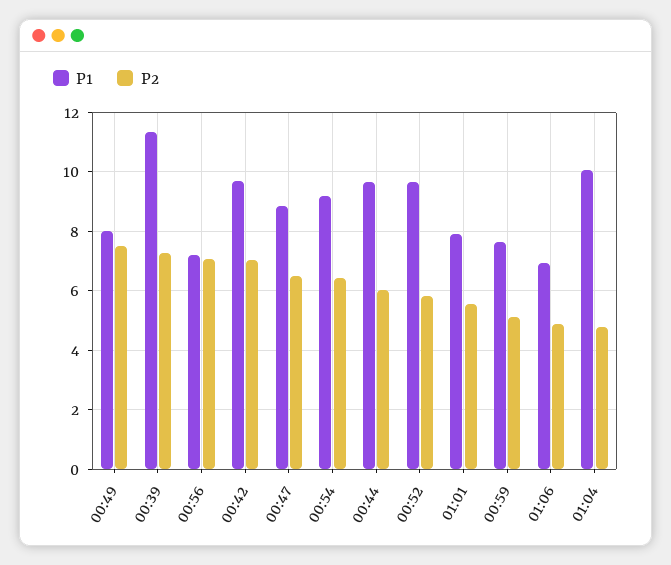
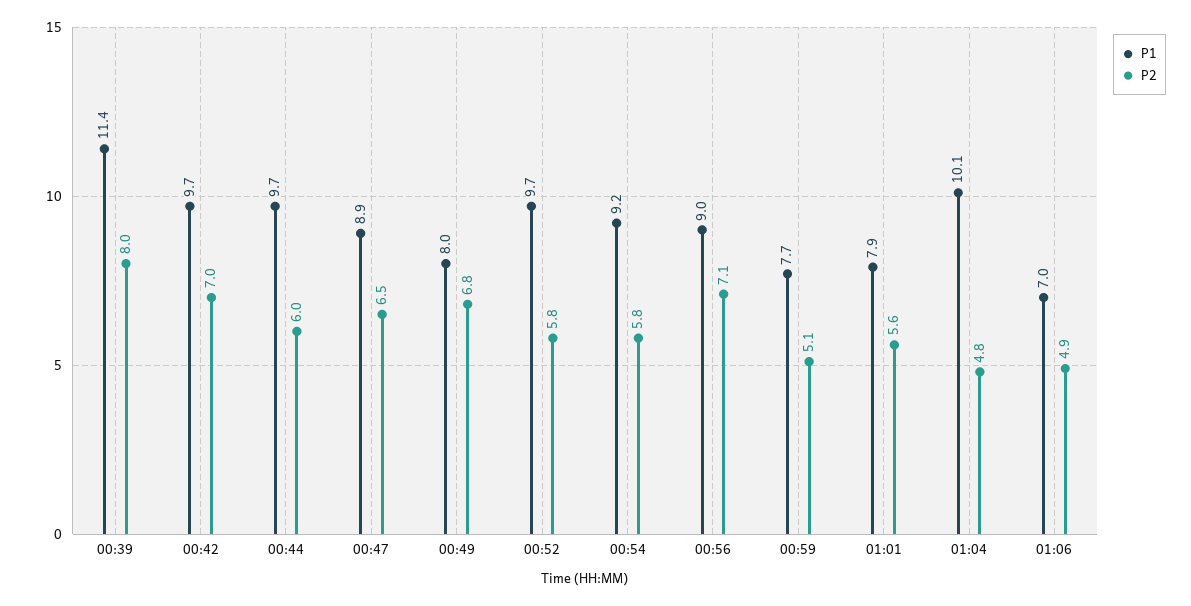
P2, 00:49: 7.5 -> 6.8
P2, 00:39: 7.25 -> 8
P1, 00:56: 7.25 -> 9
P2, 00:54: 6.5 -> 5.8

